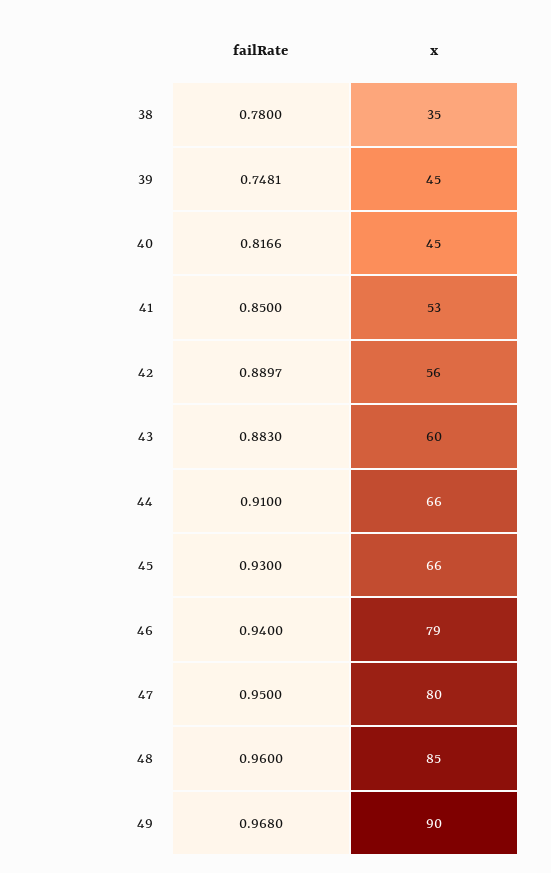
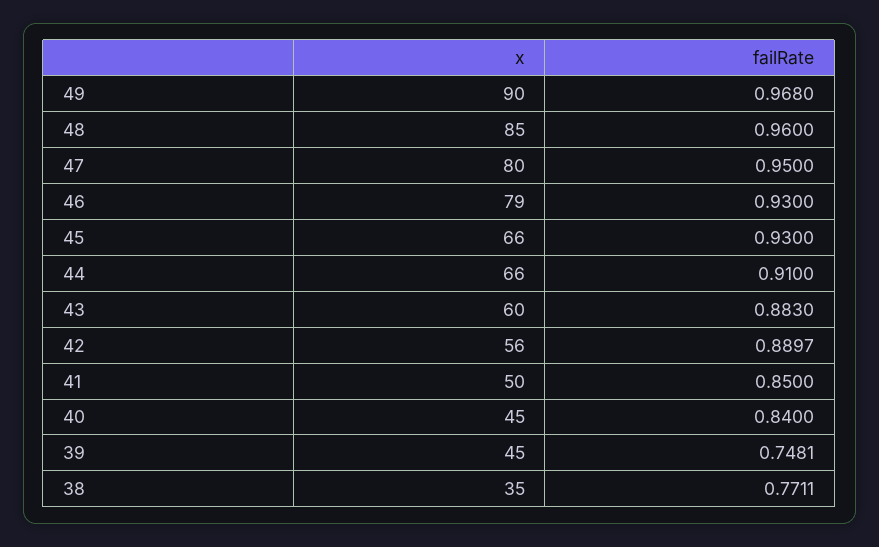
failRate, 38: 0.78 -> 0.7711
failRate, 40: 0.8166 -> 0.84
x, 41: 53 -> 50
failRate, 46: 0.94 -> 0.93

